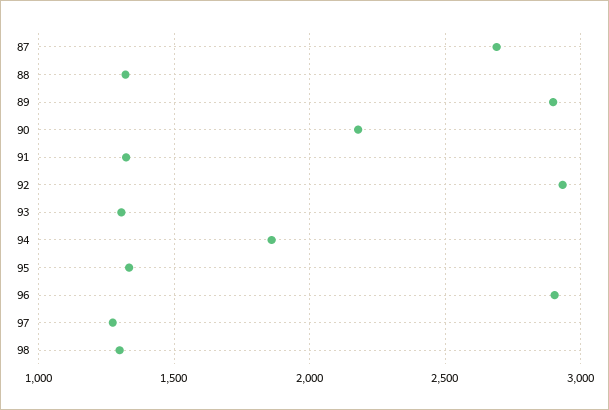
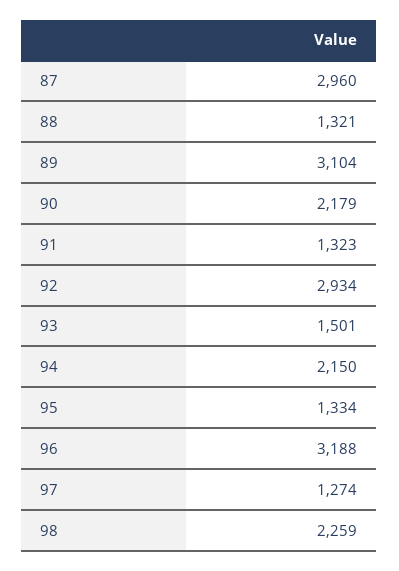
87: 2700 -> 2960
89: 2900 -> 3104
93: 1300 -> 1501
94: 1850 -> 2150
96: 2900 -> 3188
98: 1300 -> 2259

